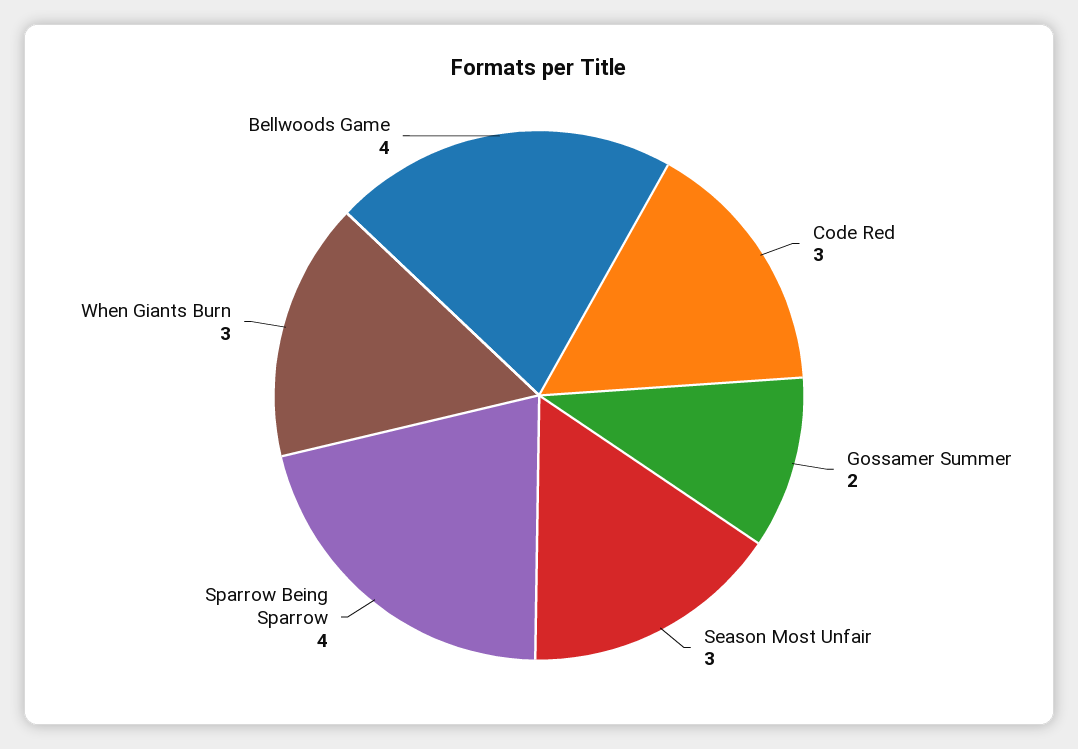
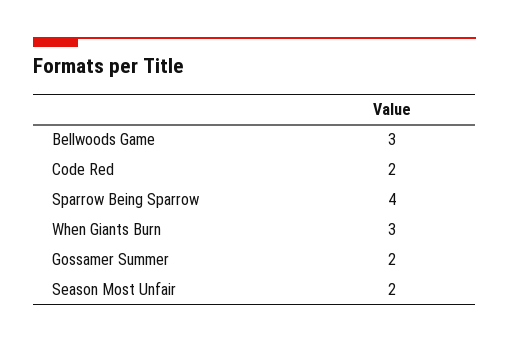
Code Red: 3 -> 2
Season Most Unfair: 3 -> 2
Bellwoods Game: 4 -> 3

